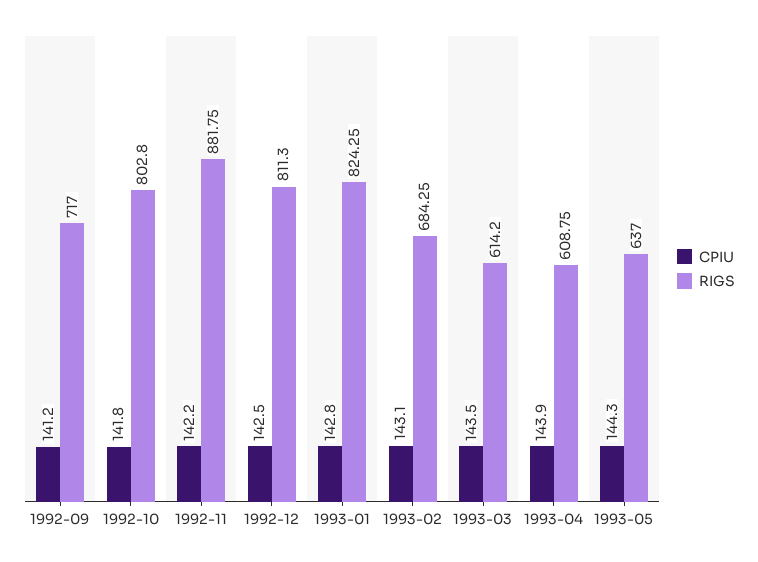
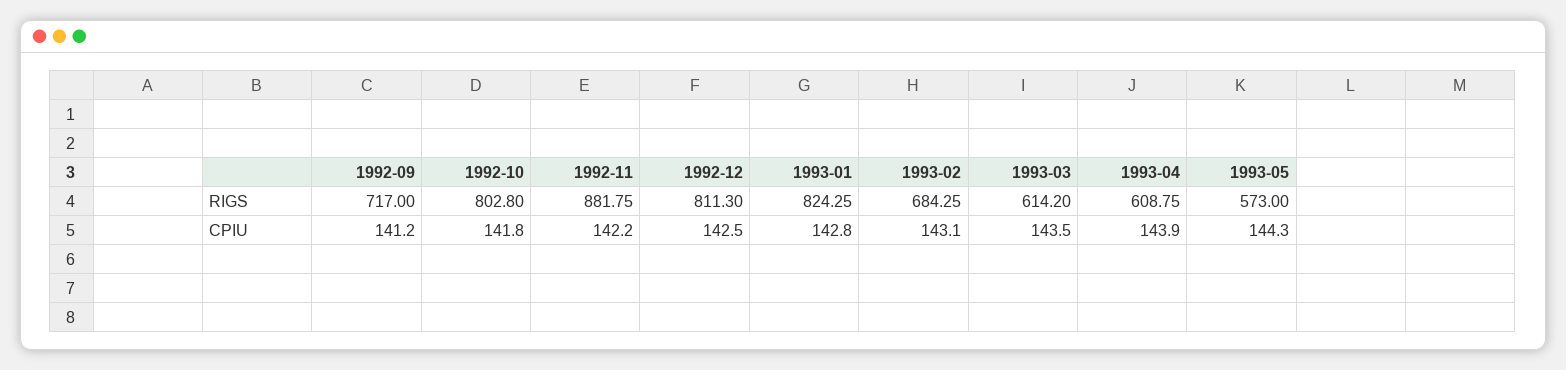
RIGS, 1993-05: 637 -> 573

